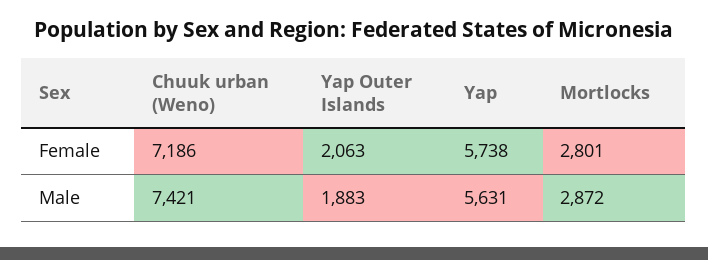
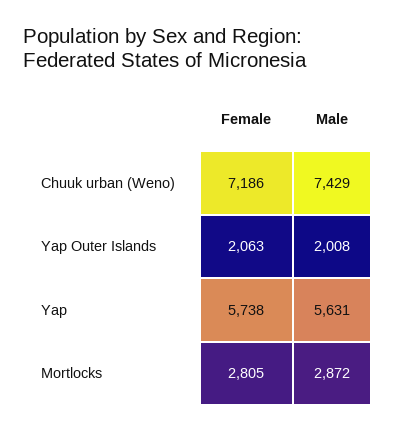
Mortlocks, Female: 2801 -> 2805
Chuuk urban (Weno), Male: 7421 -> 7429
Yap Outer Islands, Male: 1883 -> 2008

